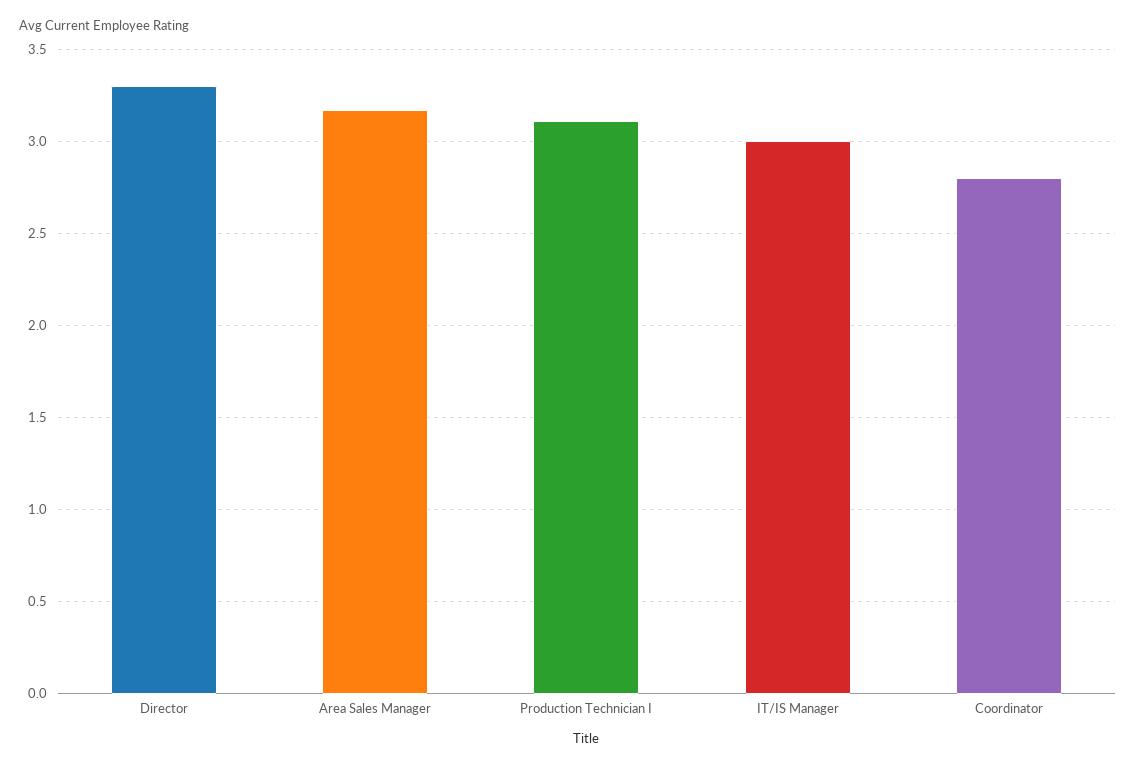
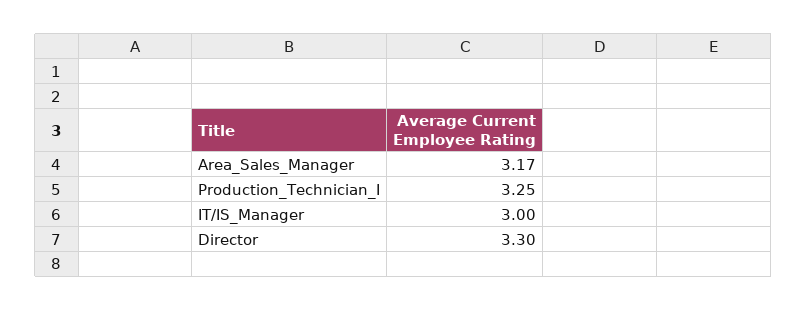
Production Technician I: 3.1 -> 3.25
Coordinator: 2.8 -> none

